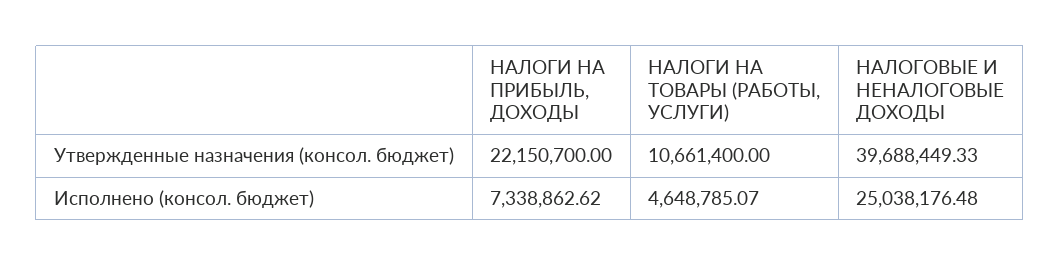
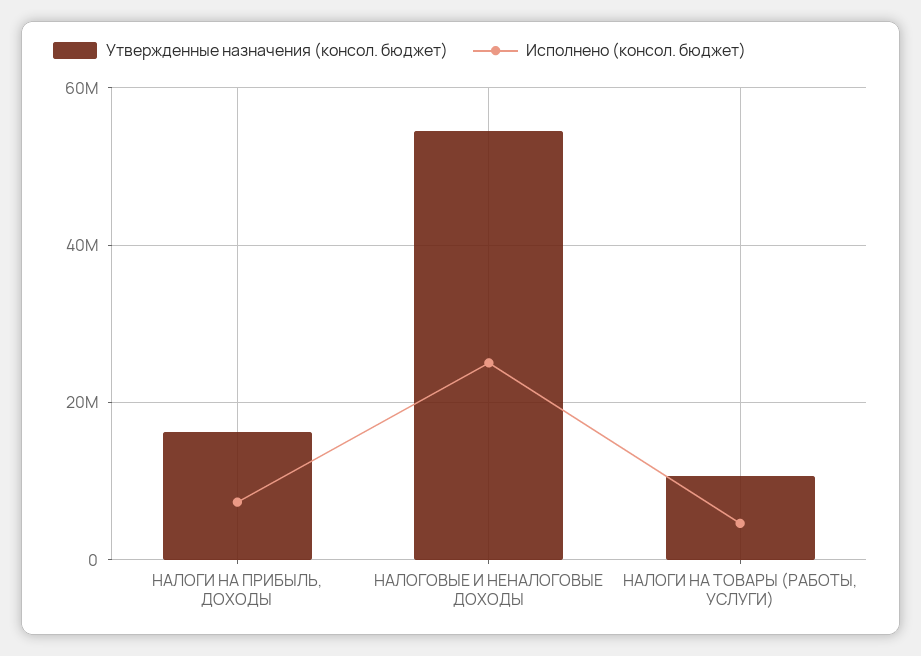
Утвержденные назначения (консол. бюджет), НАЛОГИ НА ПРИБЫЛЬ, ДОХОДЫ: 22150700 -> 16000000
Утвержденные назначения (консол. бюджет), НАЛОГОВЫЕ И НЕНАЛОГОВЫЕ ДОХОДЫ: 39688449.33 -> 54000000

